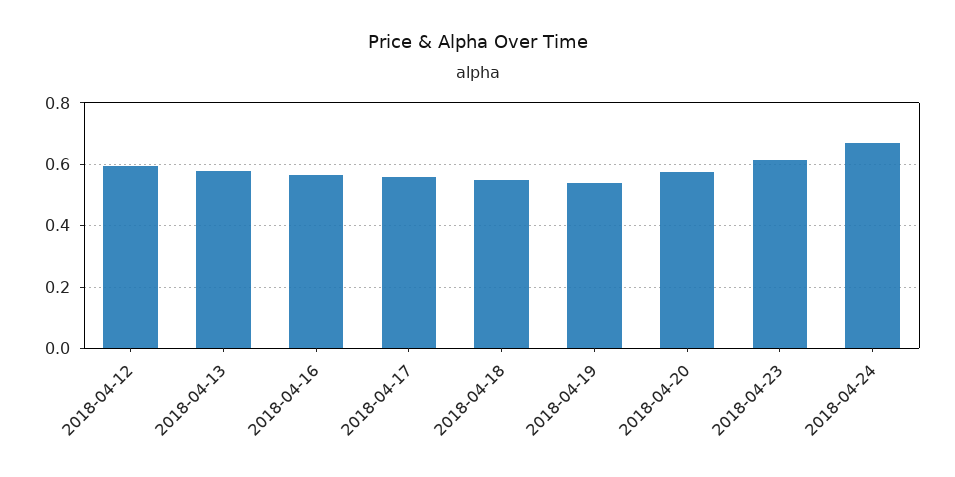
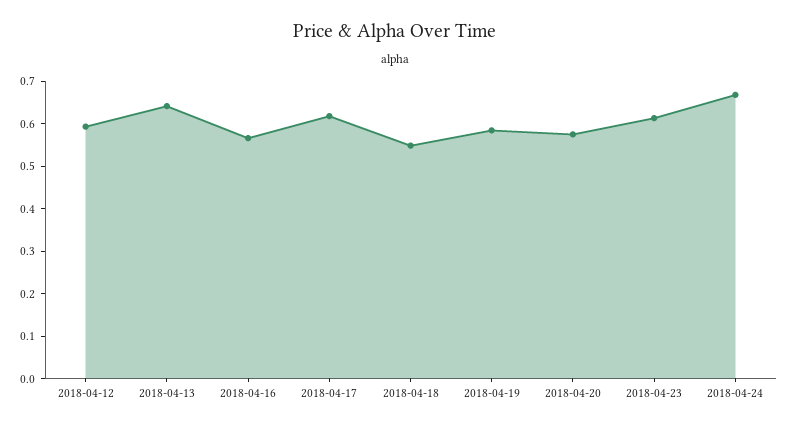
2018-04-13: 0.58 -> 0.64
2018-04-17: 0.56 -> 0.62
2018-04-19: 0.54 -> 0.58

